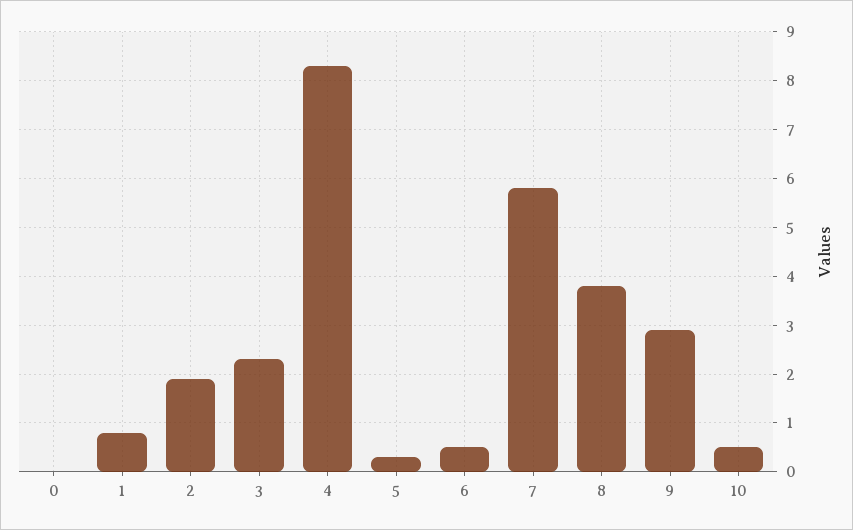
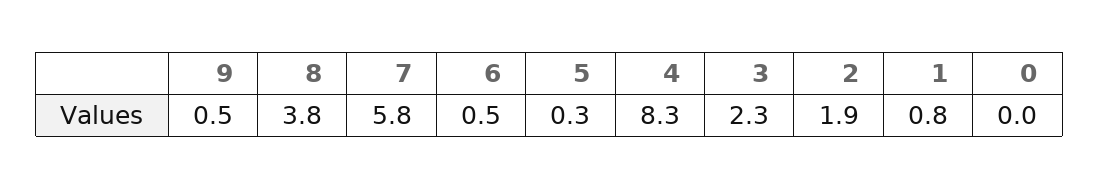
9: 3 -> 0.5
10: 0.5 -> none

